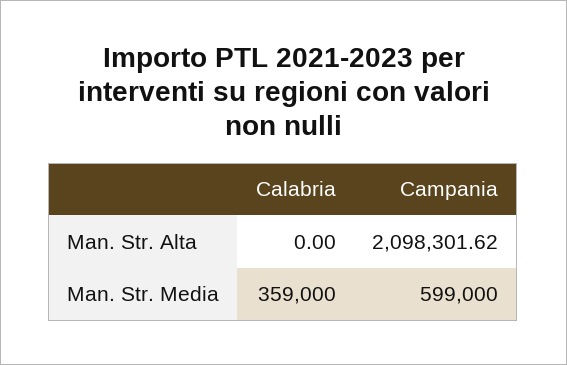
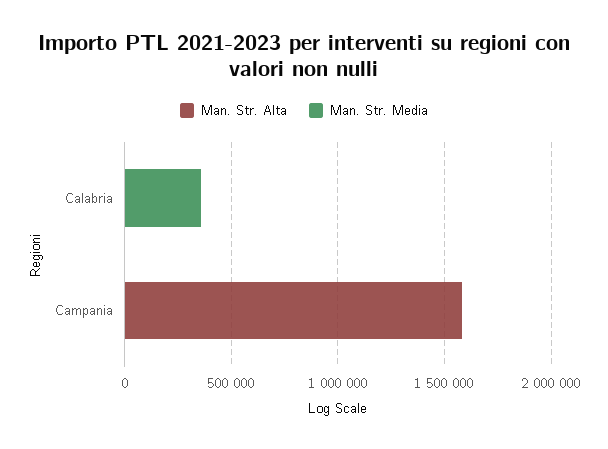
Man. Str. Alta, Campania: 2098301.62 -> 1600000
Man. Str. Media, Campania: 599000 -> 0

